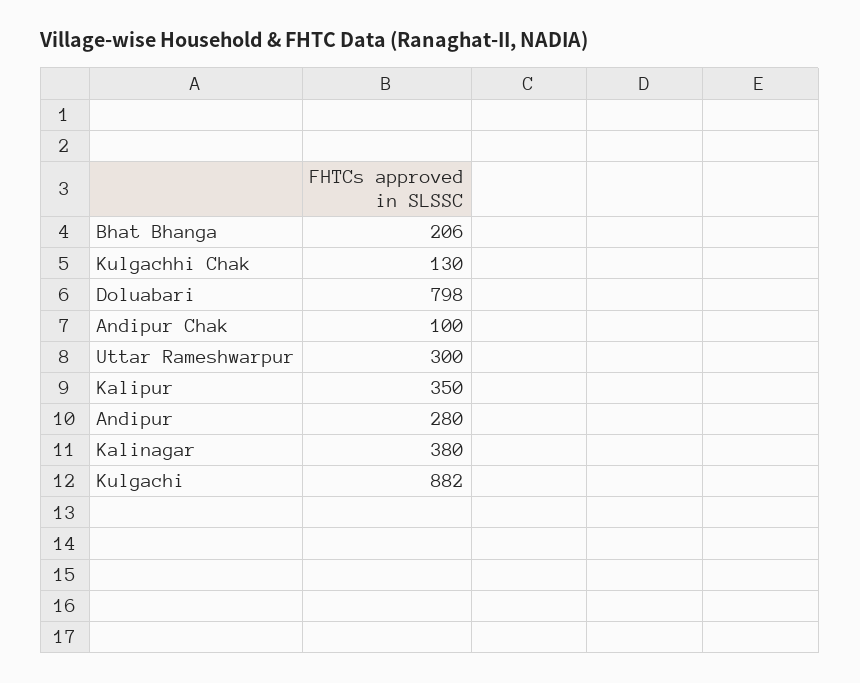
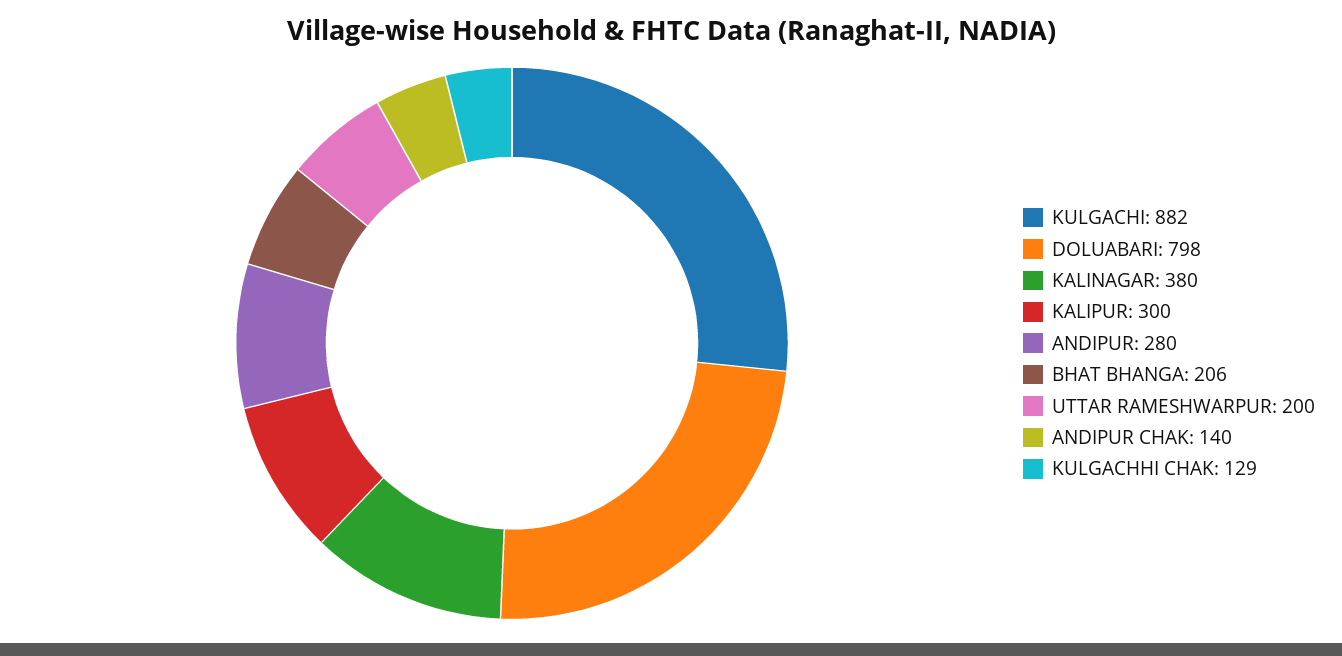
Kulgachhi Chak: 130 -> 129
Andipur Chak: 100 -> 140
Uttar Rameshwarpur: 300 -> 200
Kalipur: 350 -> 300

